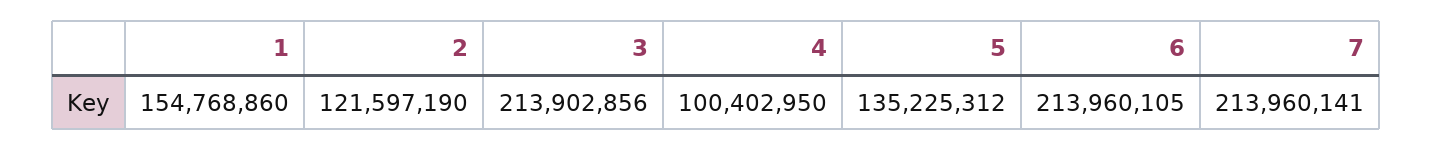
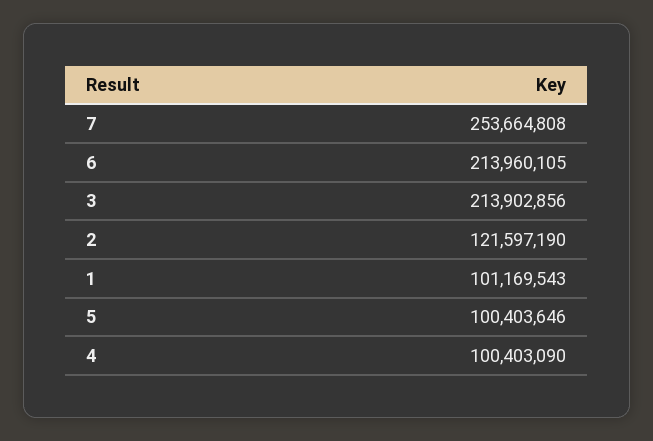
1: 154768860 -> 101169543
4: 100402950 -> 100403090
5: 135225312 -> 100403646
7: 213960141 -> 253664808

